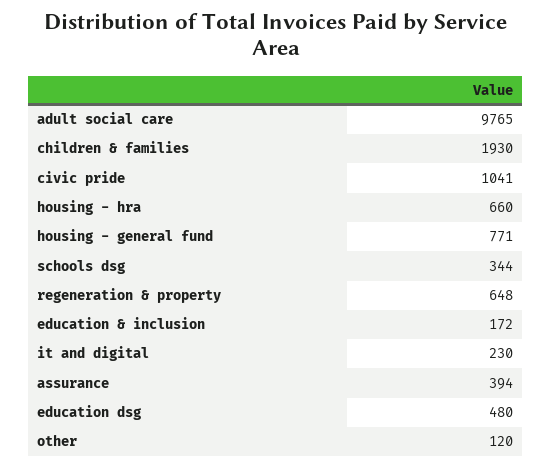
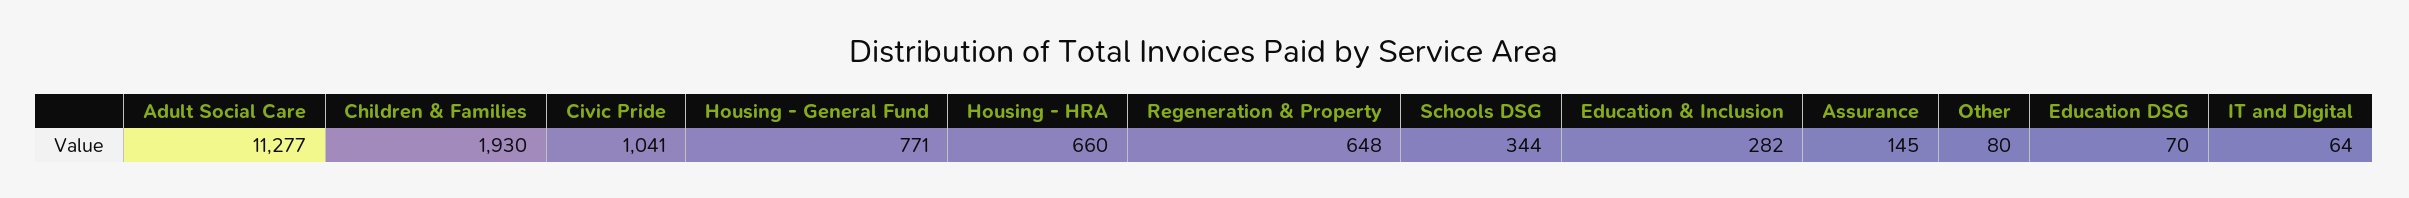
adult social care: 9765 -> 11277
education & inclusion: 172 -> 282
it and digital: 230 -> 64
assurance: 394 -> 145
education dsg: 480 -> 70
other: 120 -> 80

